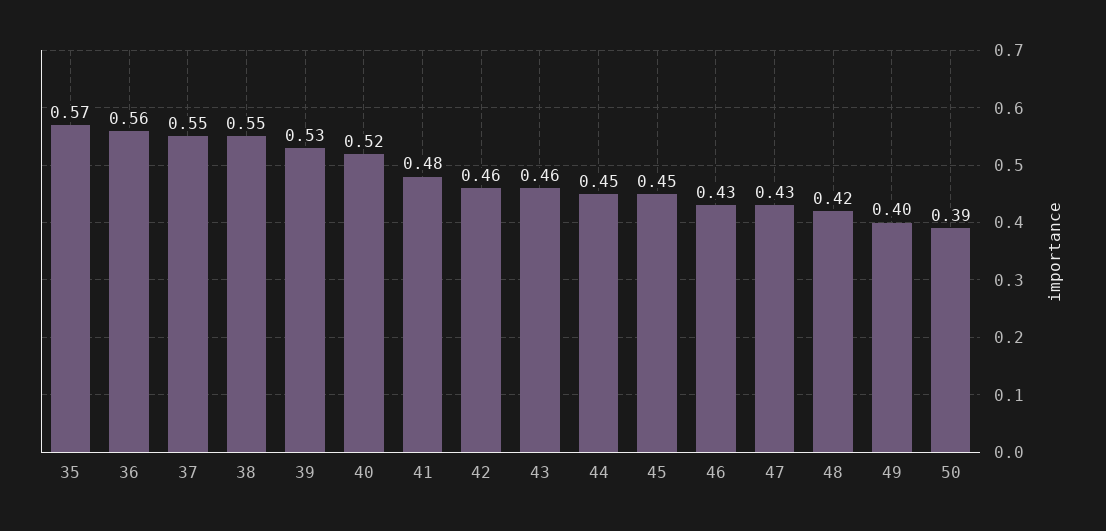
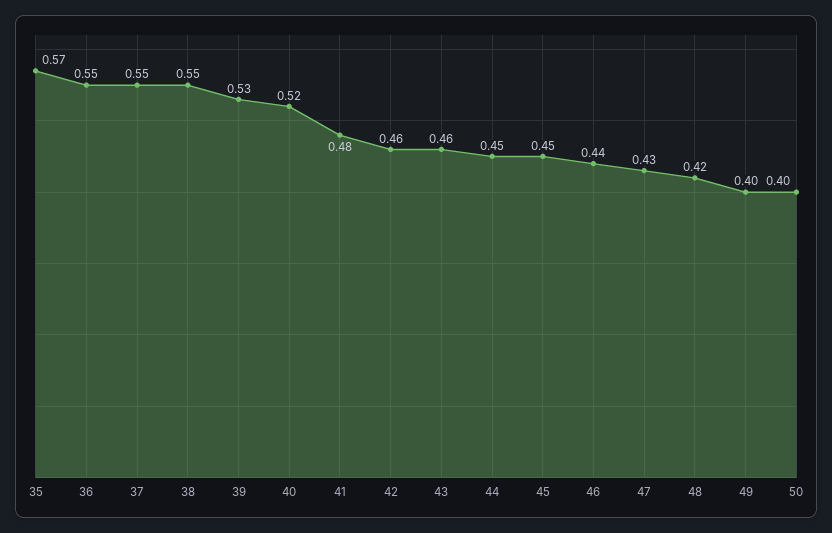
36: 0.56 -> 0.55
46: 0.43 -> 0.44
50: 0.39 -> 0.4

